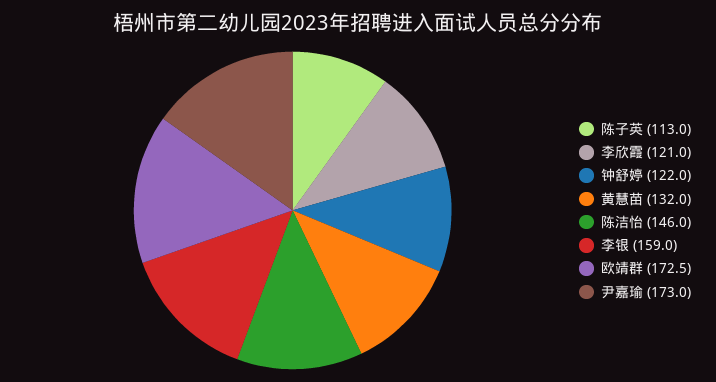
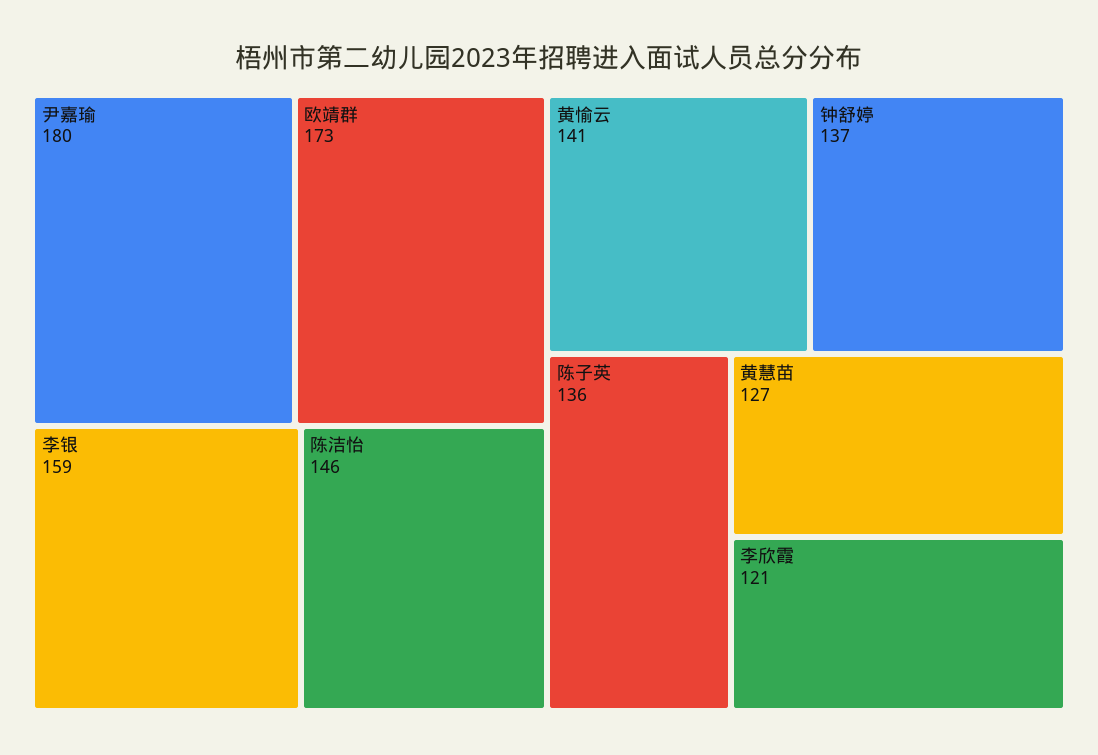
陈子英: 113 -> 136
钟舒婷: 122 -> 137
黄慧苗: 132 -> 127
尹嘉瑜: 173 -> 180
黄愉云: none -> 141

